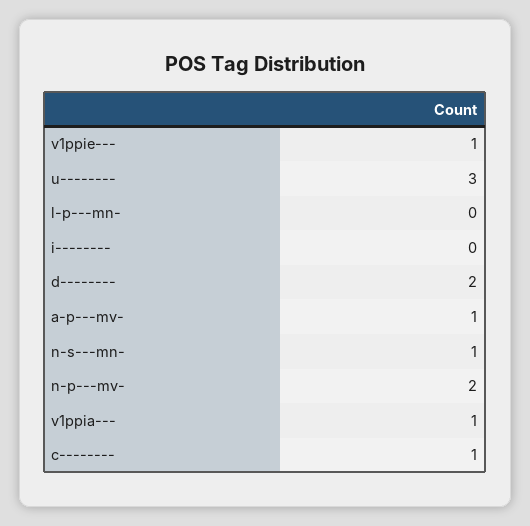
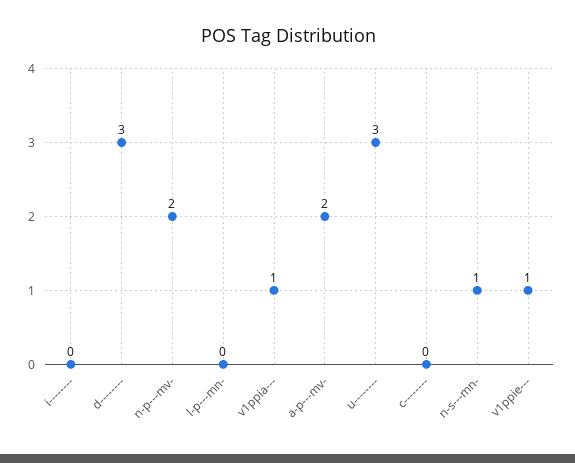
d--------: 2 -> 3
a-p---mv-: 1 -> 2
c--------: 1 -> 0

